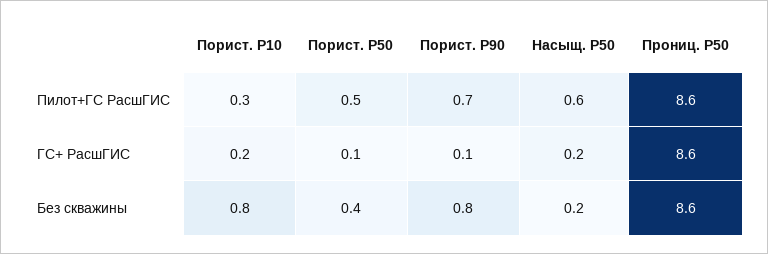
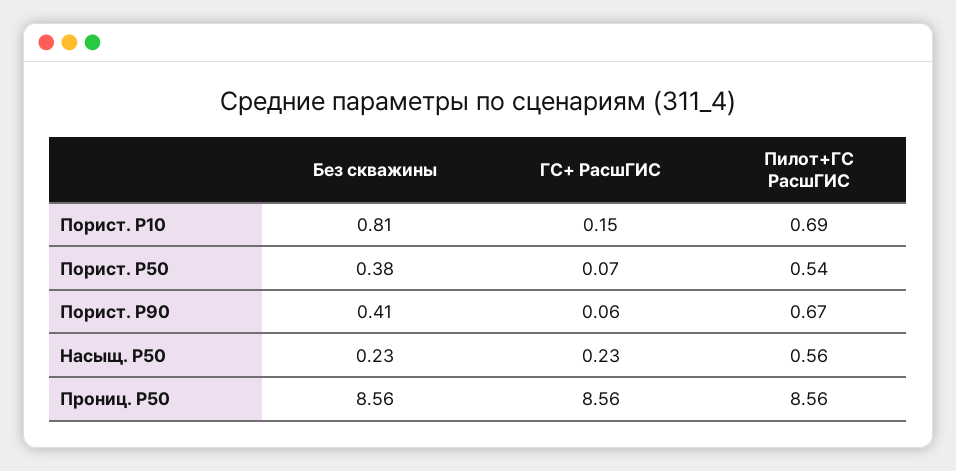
Порист. P10, Пилот+ГС РасшГИС: 0.3 -> 0.69
Порист. P90, Без скважины: 0.8 -> 0.41

